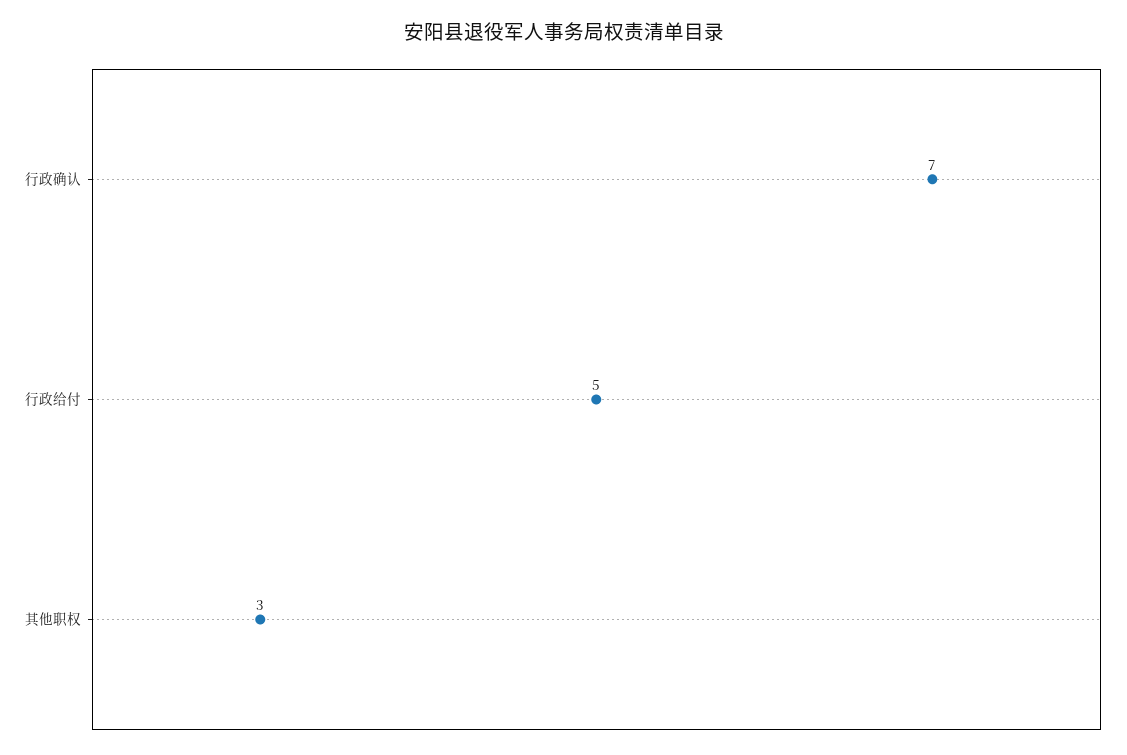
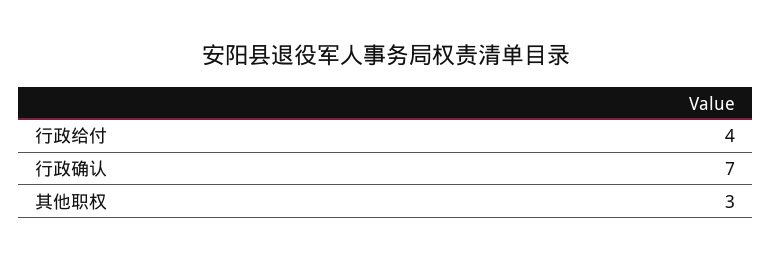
行政给付: 5 -> 4

